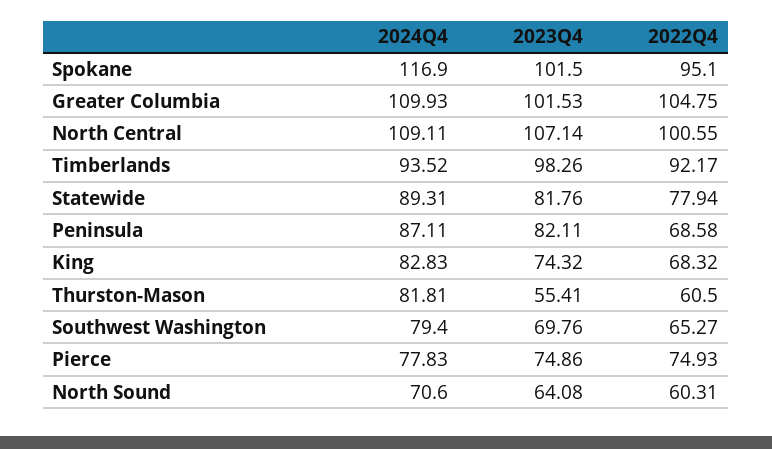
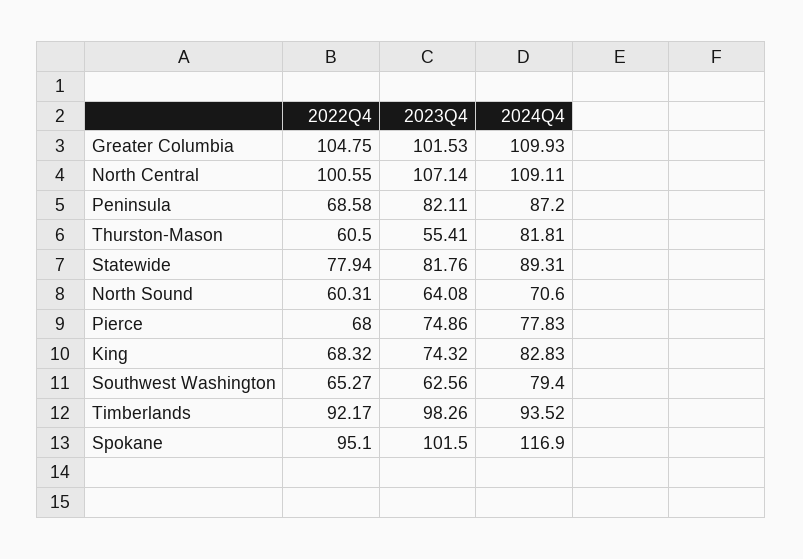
2024Q4, Peninsula: 87.11 -> 87.2
2023Q4, Southwest Washington: 69.76 -> 62.56
2022Q4, Pierce: 74.93 -> 68

